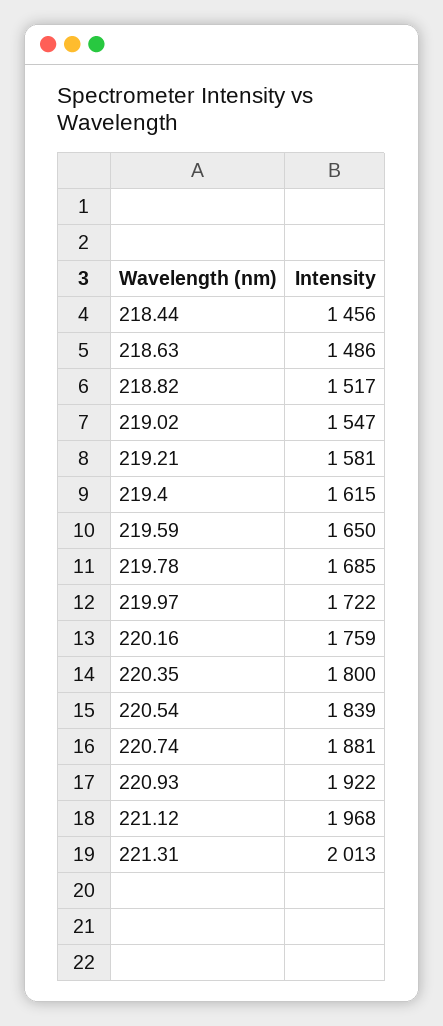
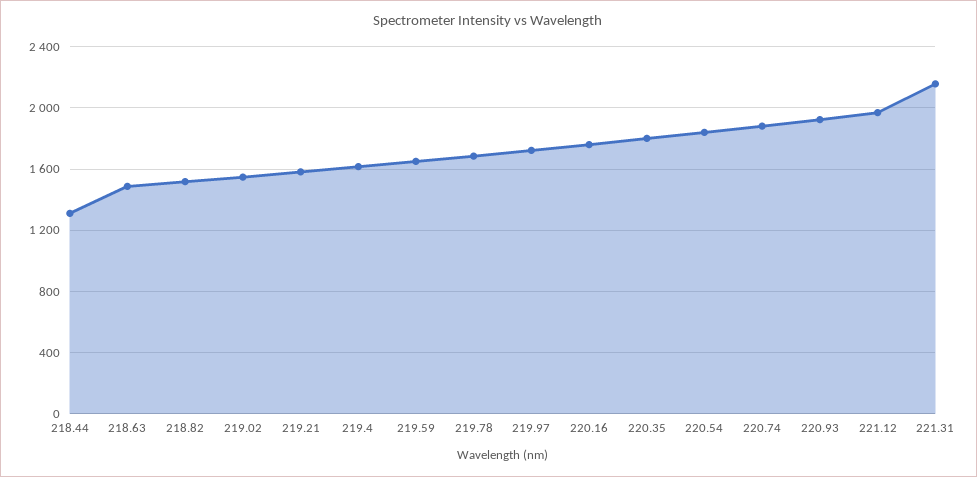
218.44: 1456 -> 1300
221.31: 2013 -> 2150

